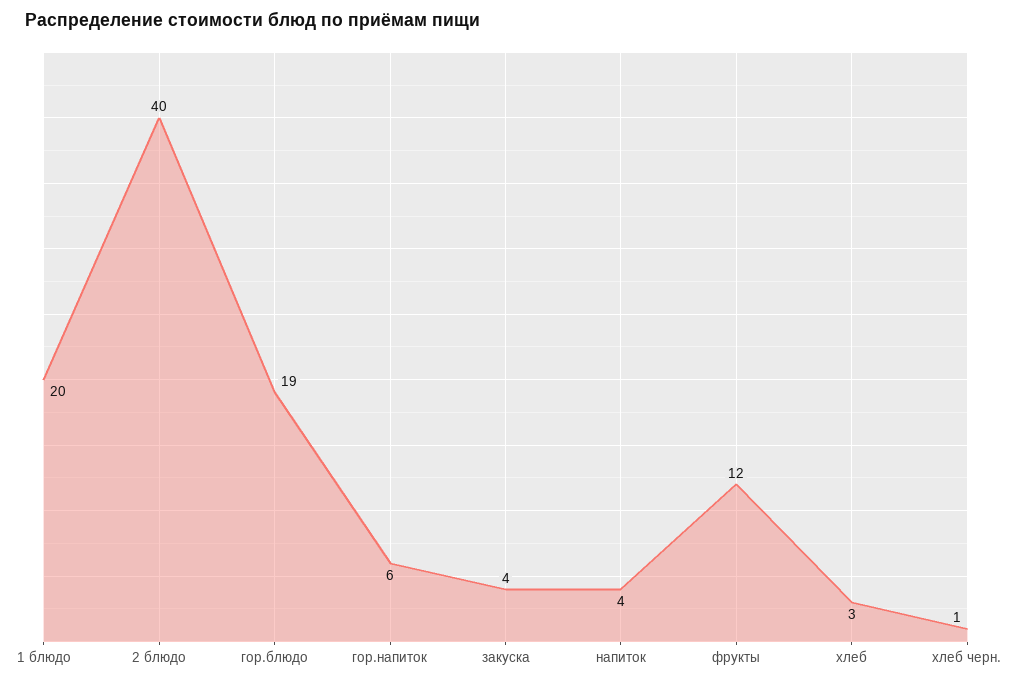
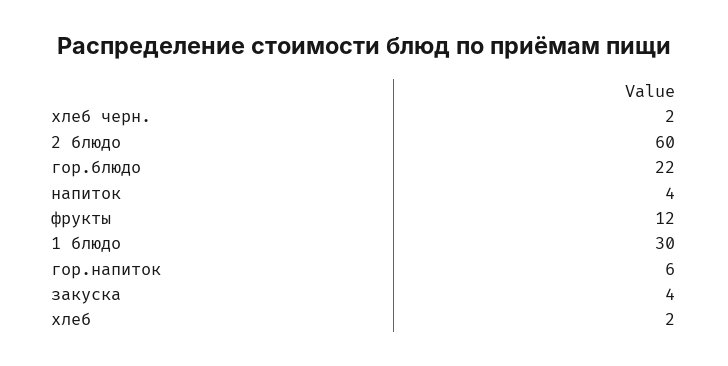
1 блюдо: 20 -> 30
2 блюдо: 40 -> 60
гор.блюдо: 19 -> 22
хлеб: 3 -> 2
хлеб черн.: 1 -> 2

